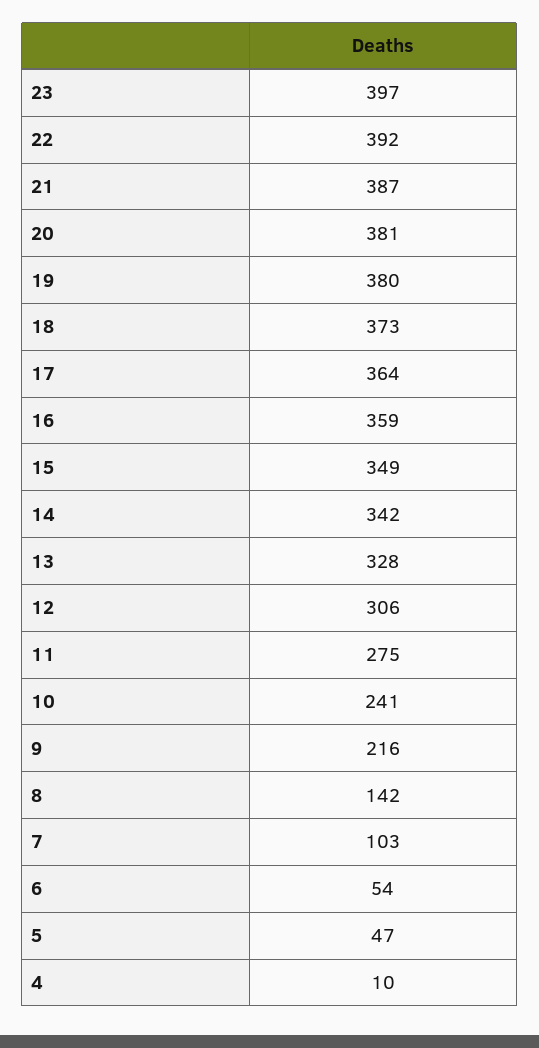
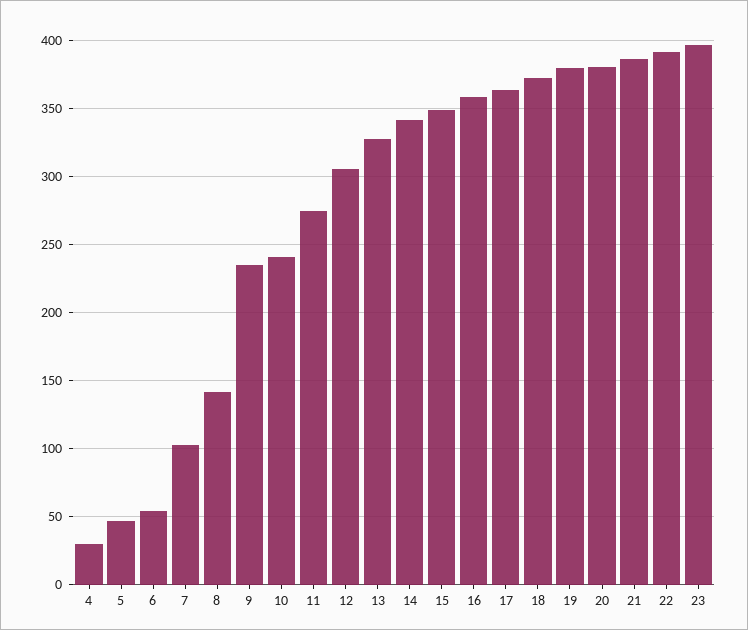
9: 216 -> 235
4: 10 -> 30

